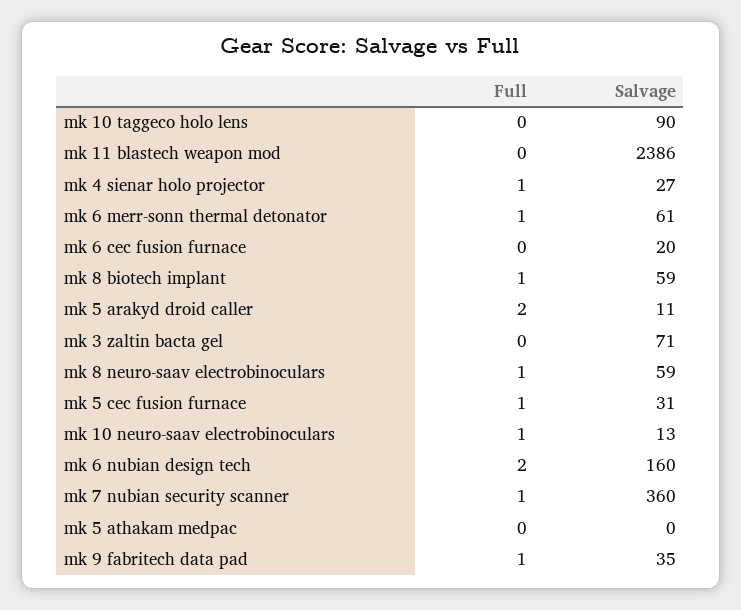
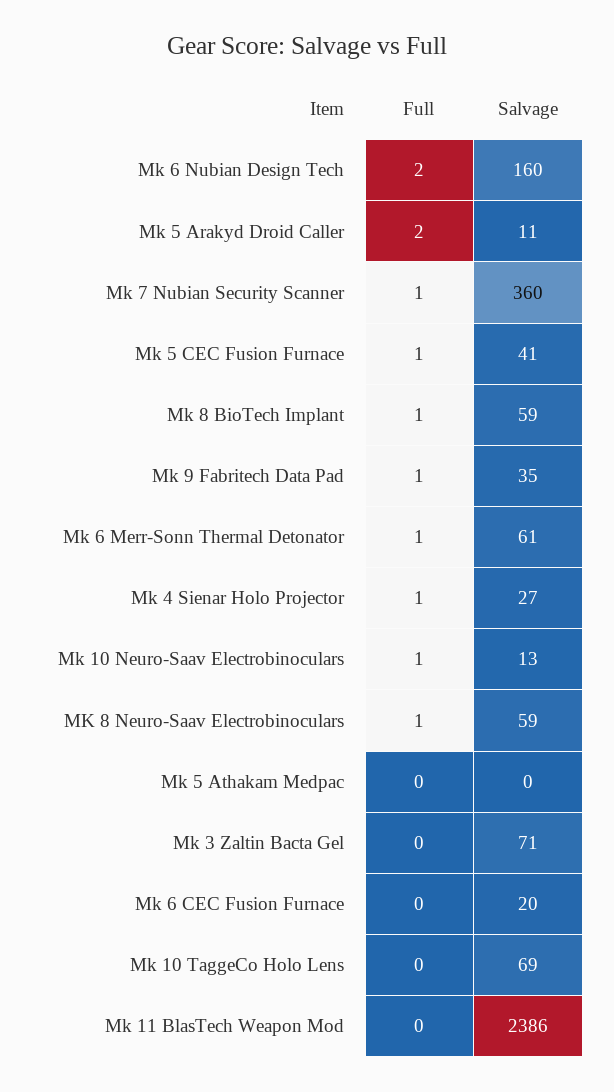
Salvage, mk 10 taggeco holo lens: 90 -> 69
Salvage, mk 5 cec fusion furnace: 31 -> 41

